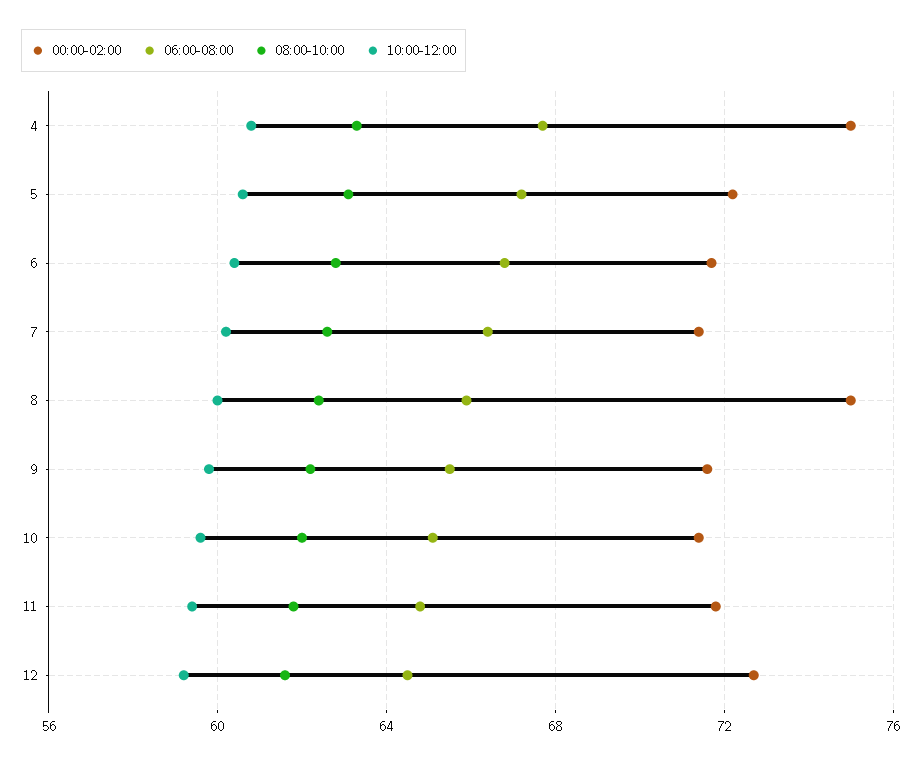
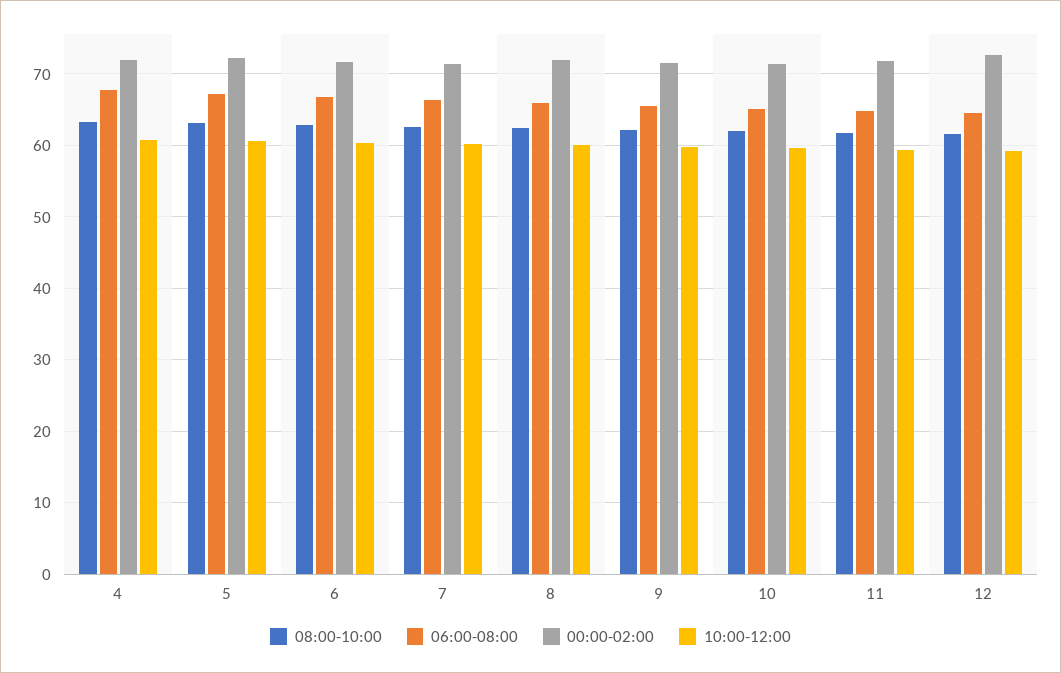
00:00-02:00, 4: 75 -> 72
00:00-02:00, 8: 75 -> 72

